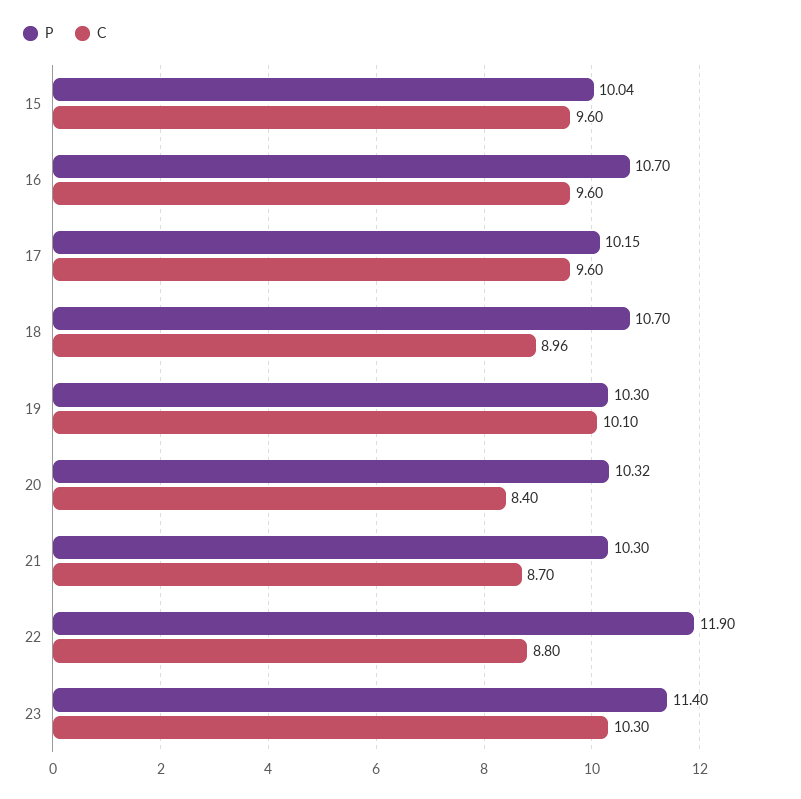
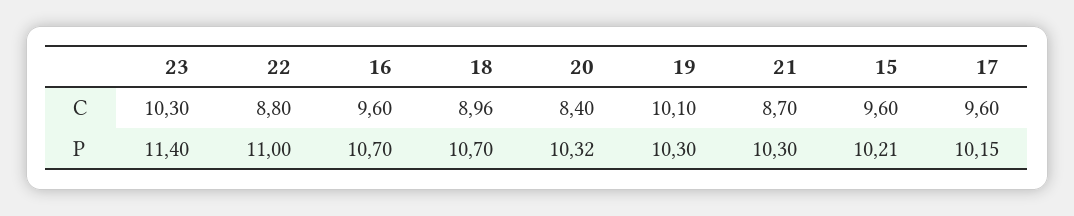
P, 15: 10.04 -> 10.21
P, 22: 11.9 -> 11

